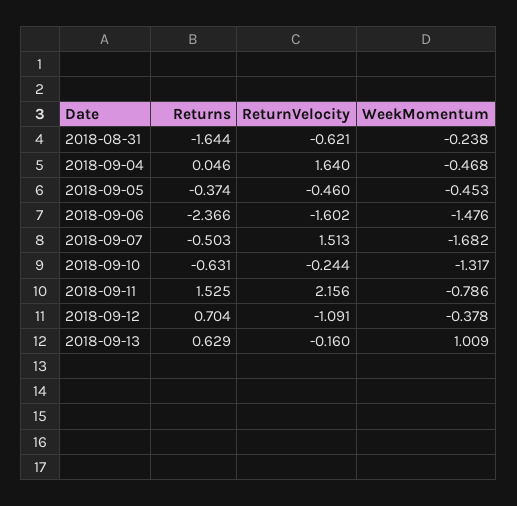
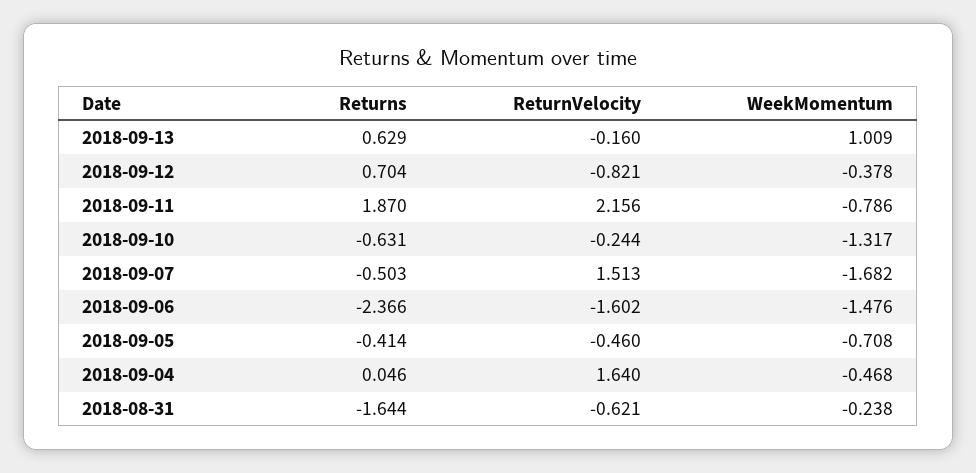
Returns, 2018-09-05: -0.374 -> -0.414
WeekMomentum, 2018-09-05: -0.453 -> -0.708
Returns, 2018-09-11: 1.525 -> 1.87
ReturnVelocity, 2018-09-12: -1.091 -> -0.821

